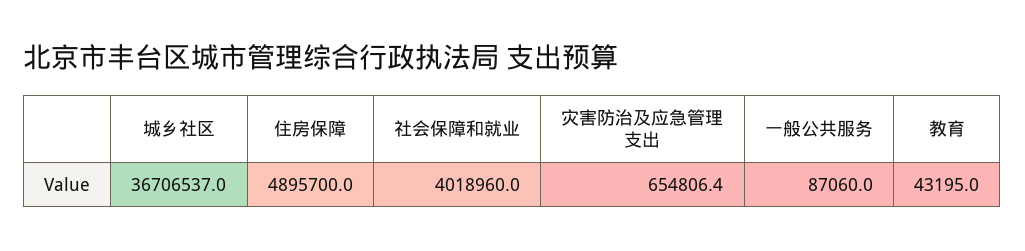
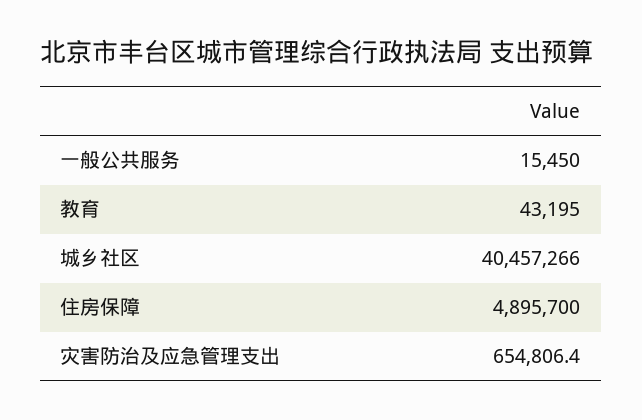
城乡社区: 36706537 -> 40457266
社会保障和就业: 4018960 -> none
一般公共服务: 87060 -> 15450

